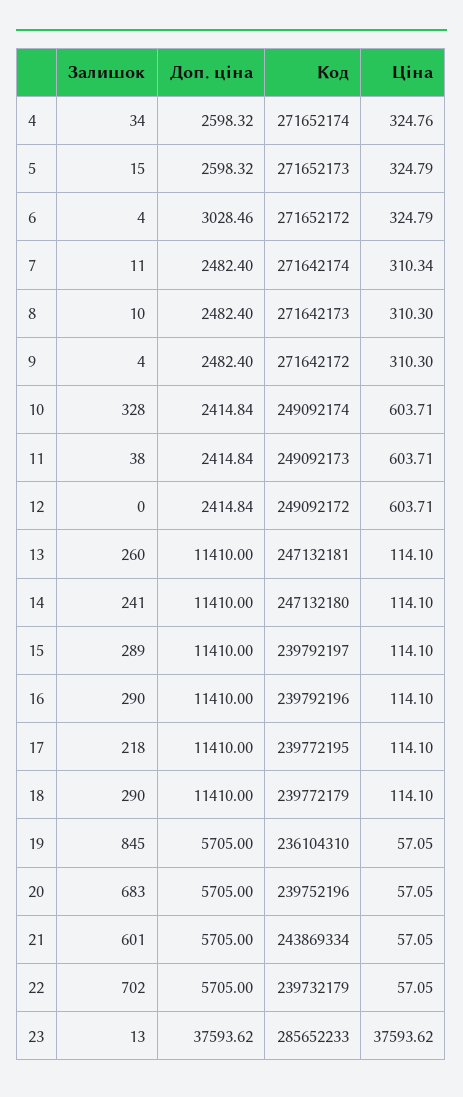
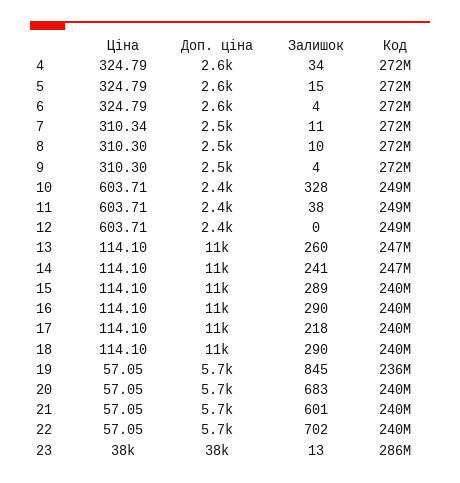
Ціна, 4: 324.76 -> 324.79
Доп. ціна, 6: 3028.46 -> 2600
Код, 21: 243869334 -> 240000000

